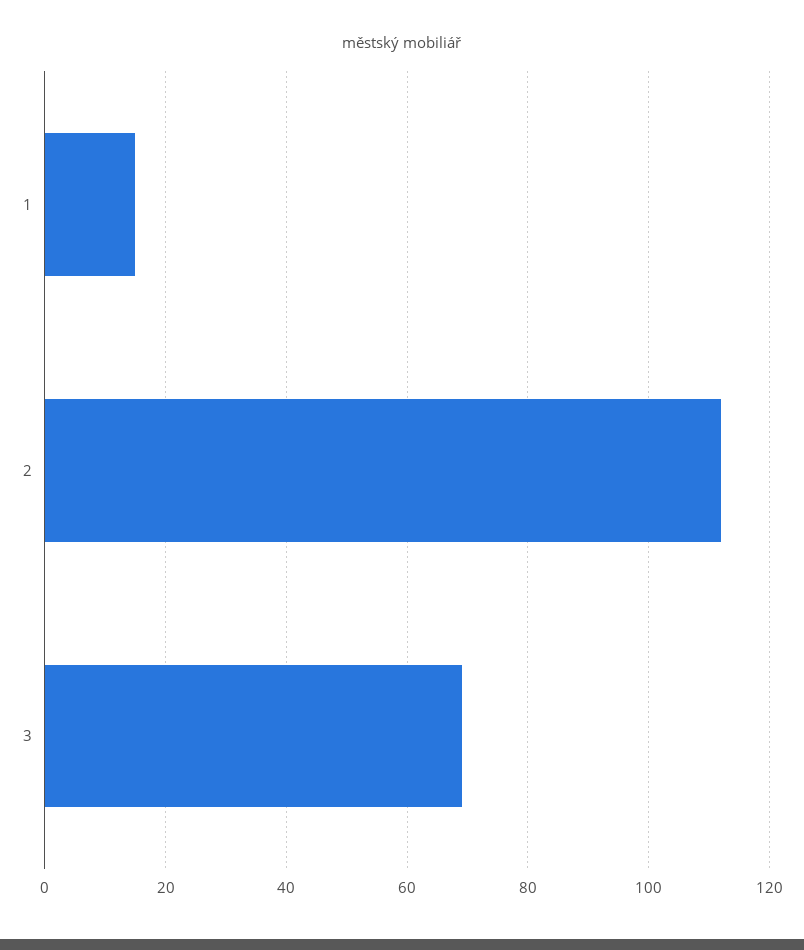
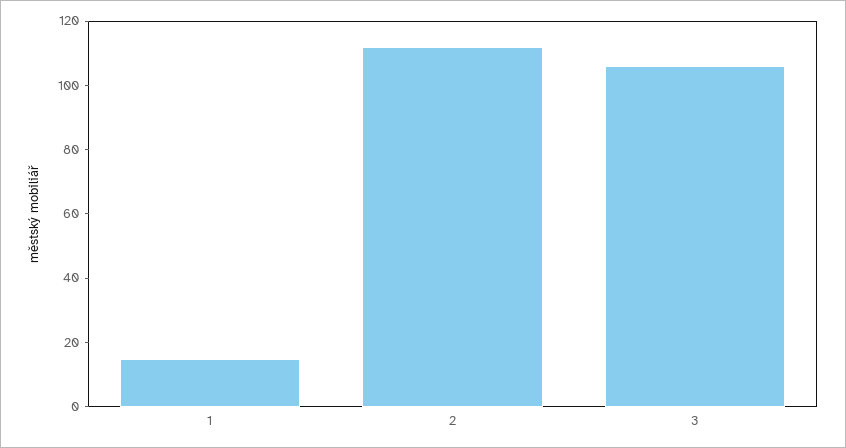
3: 70 -> 105

